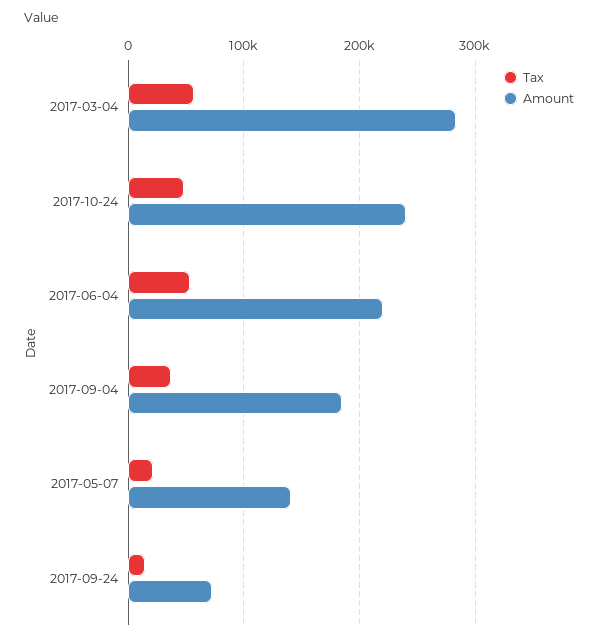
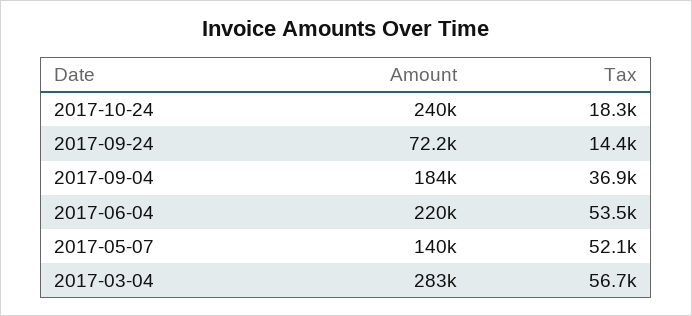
Tax, 2017-10-24: 50000 -> 18300
Tax, 2017-05-07: 20000 -> 52100

